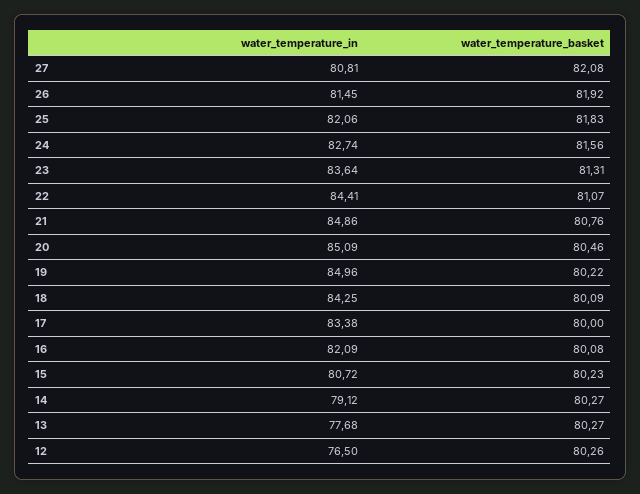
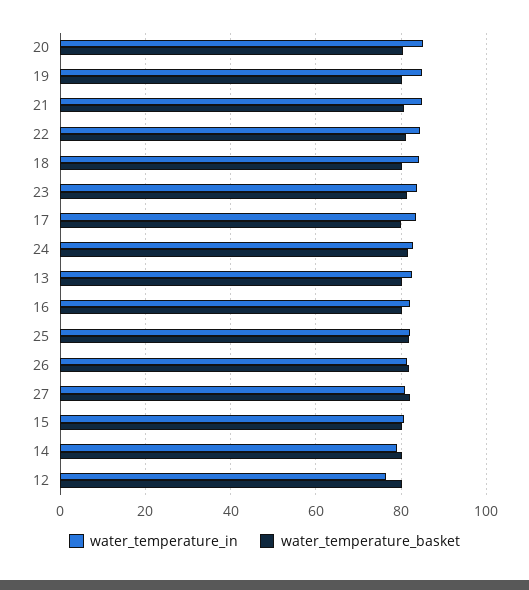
water_temperature_in, 13: 77.68 -> 82

